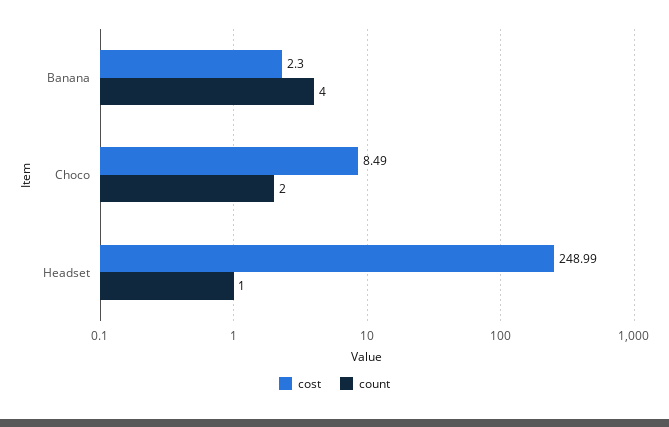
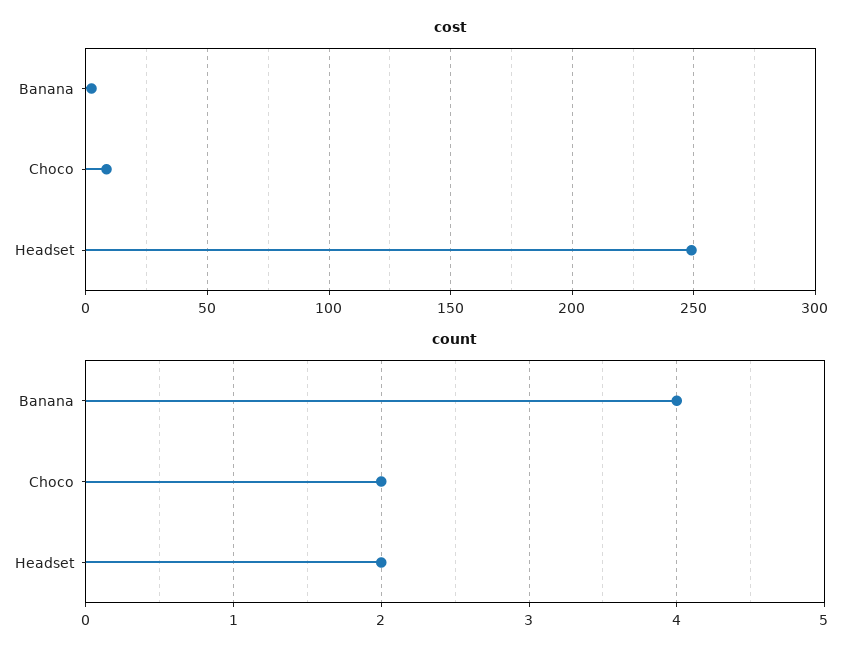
count, Headset: 1 -> 2

